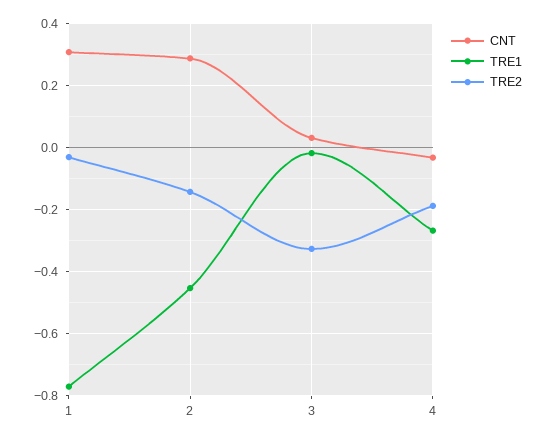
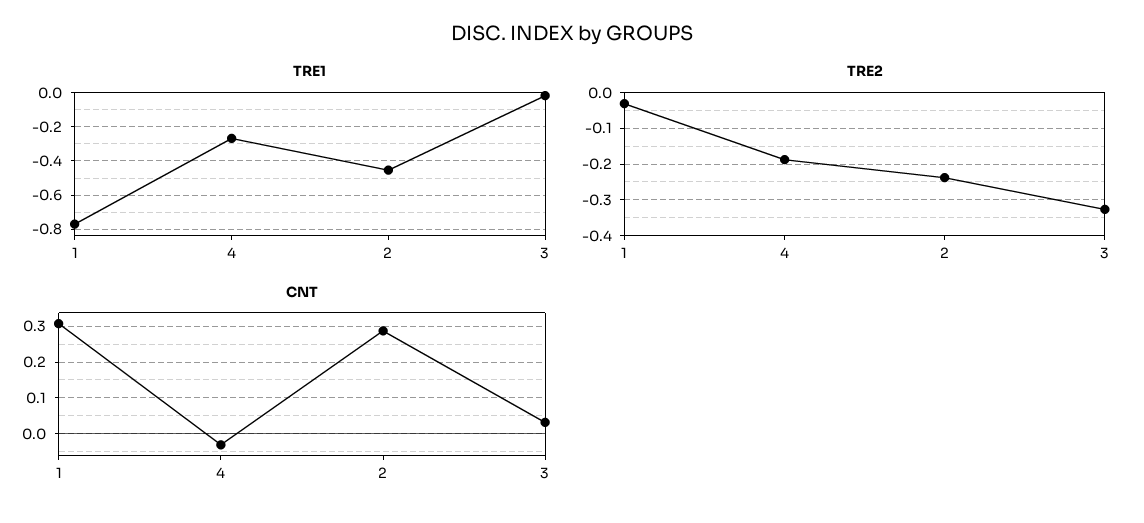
TRE2, 2: -0.14 -> -0.24

